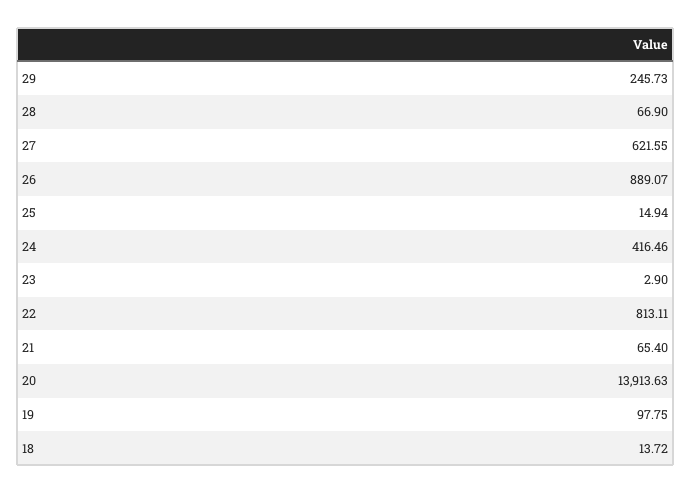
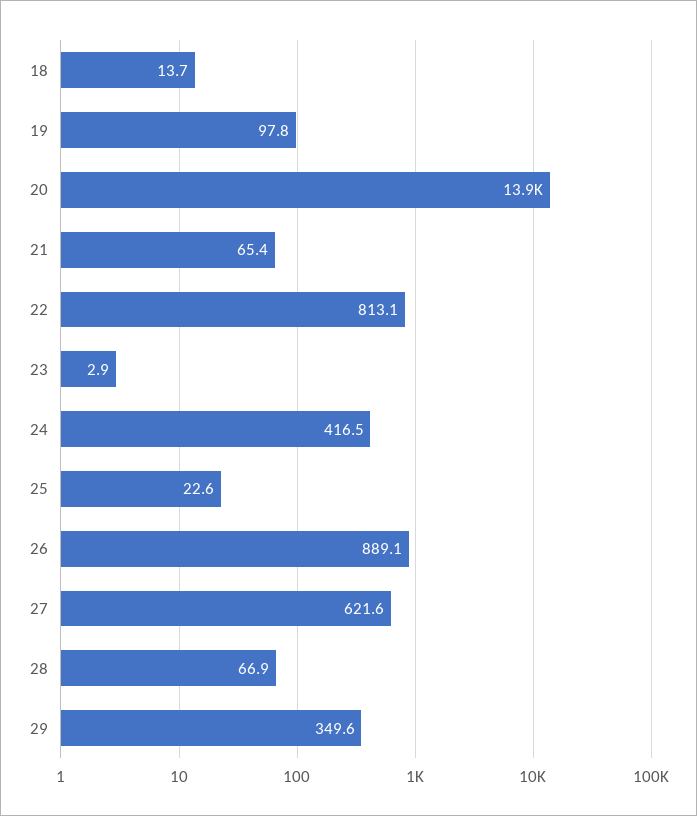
29: 245.73 -> 349.6
25: 14.94 -> 22.6

